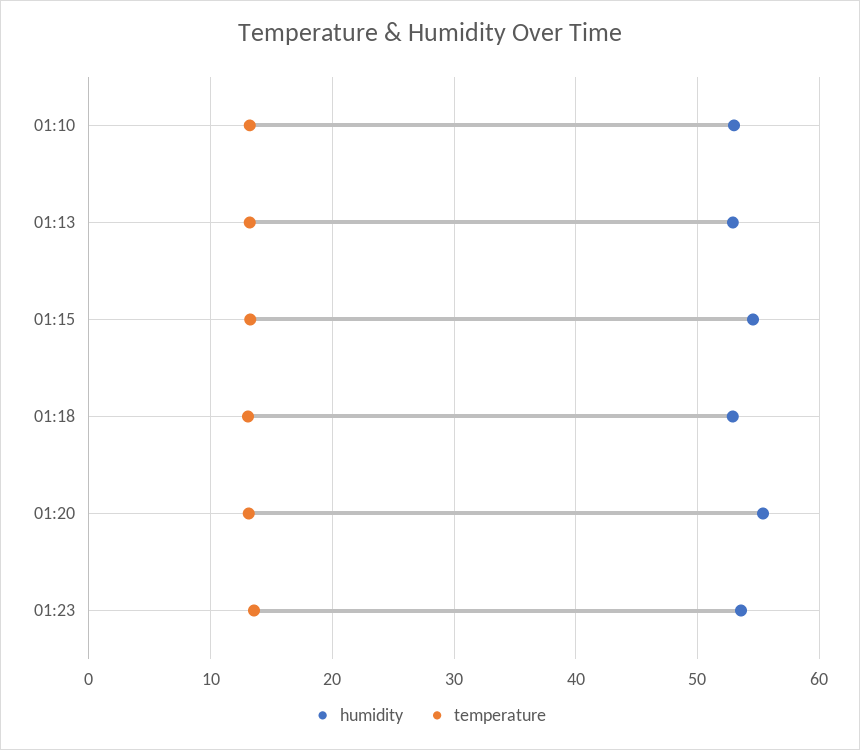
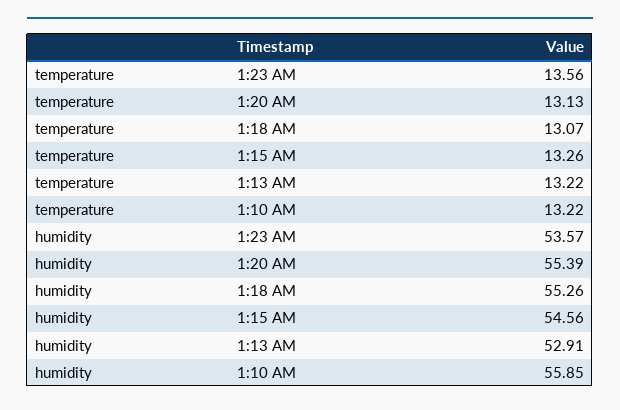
humidity, 01:10: 53 -> 55.85
humidity, 01:18: 53 -> 55.26

